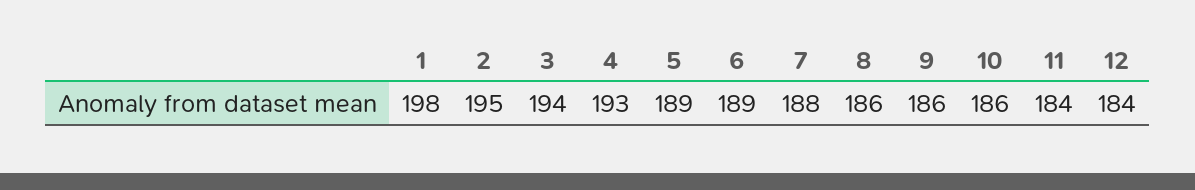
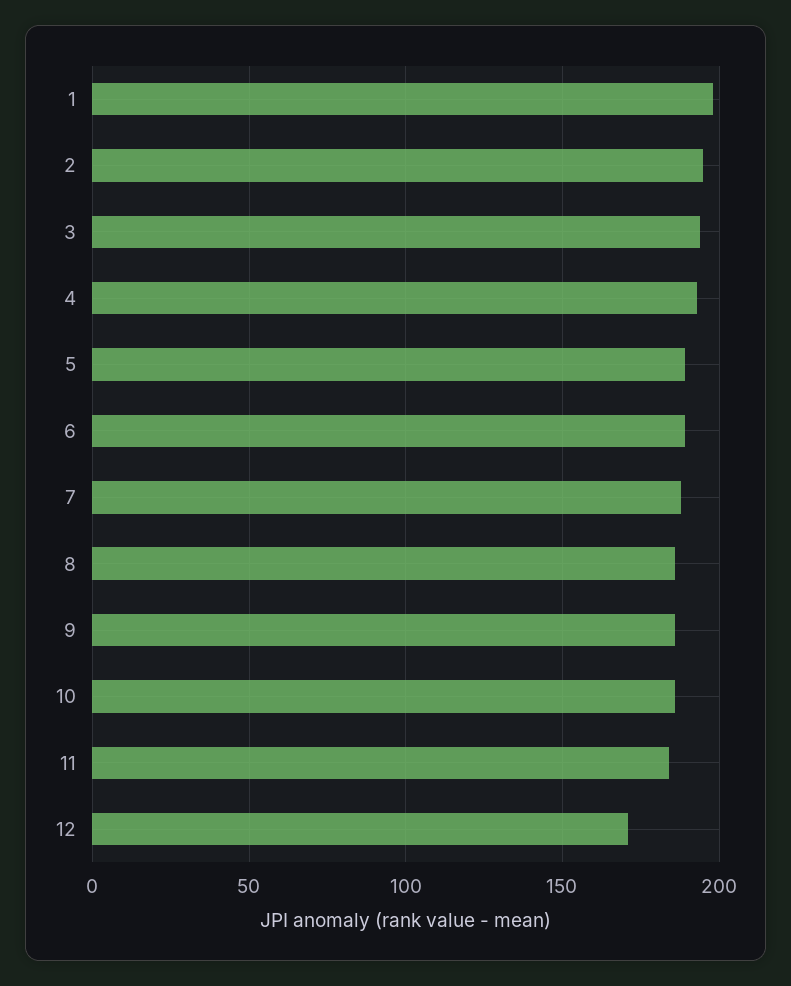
12: 184 -> 170

